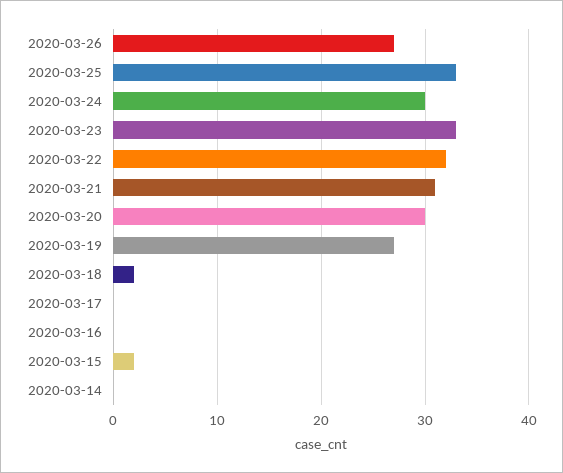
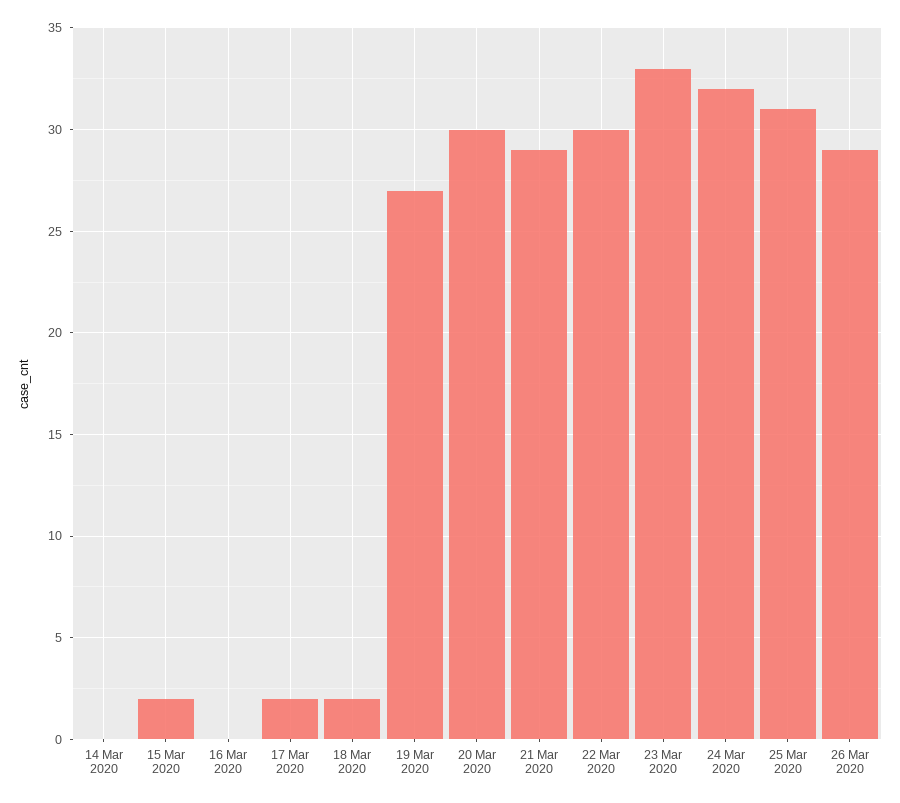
2020-03-26: 27 -> 29
2020-03-25: 33 -> 31
2020-03-24: 30 -> 32
2020-03-22: 32 -> 30
2020-03-21: 31 -> 29
2020-03-17: 0 -> 2

